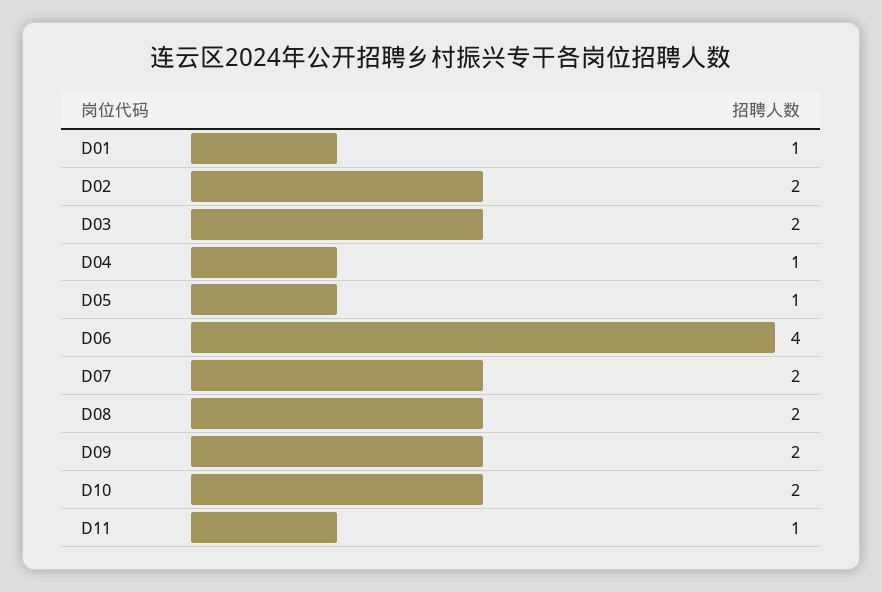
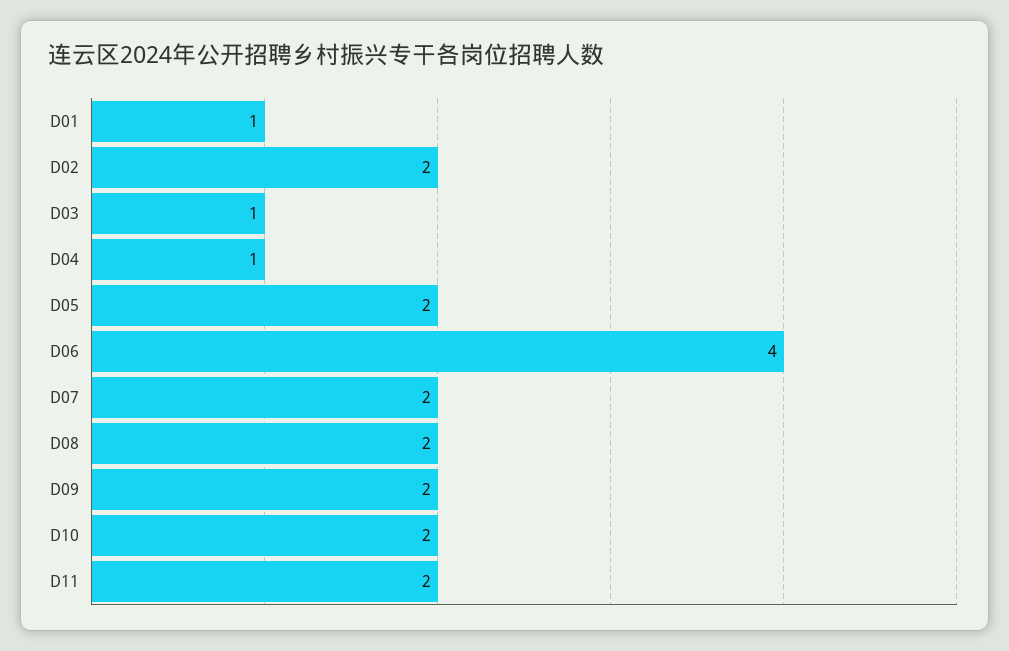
D03: 2 -> 1
D05: 1 -> 2
D11: 1 -> 2

